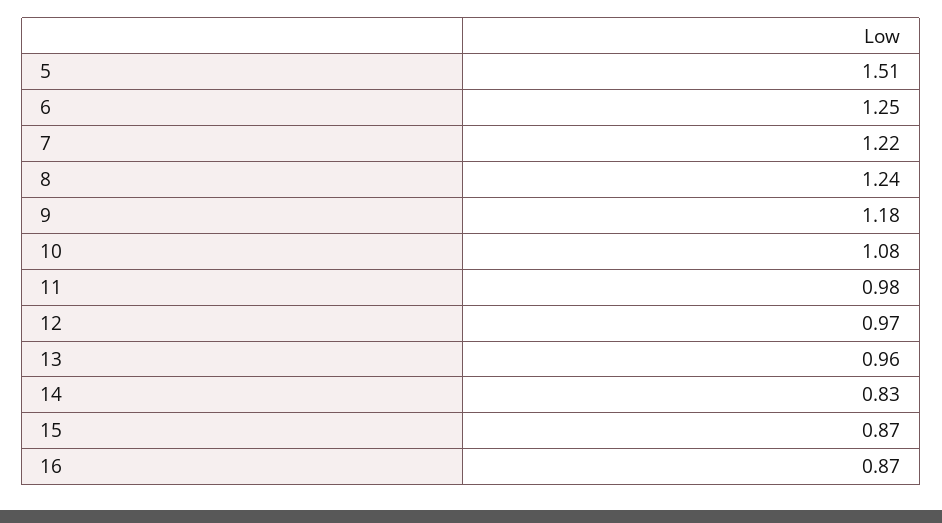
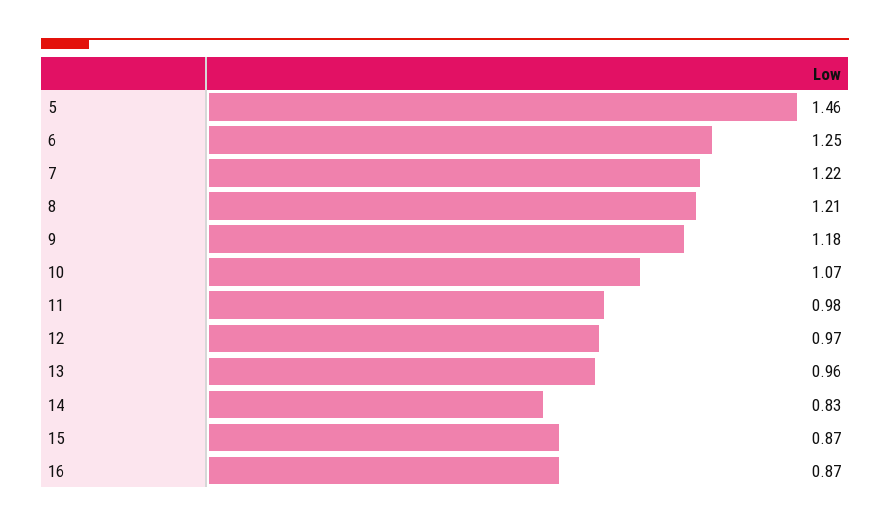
5: 1.51 -> 1.46
8: 1.24 -> 1.21
10: 1.08 -> 1.07

